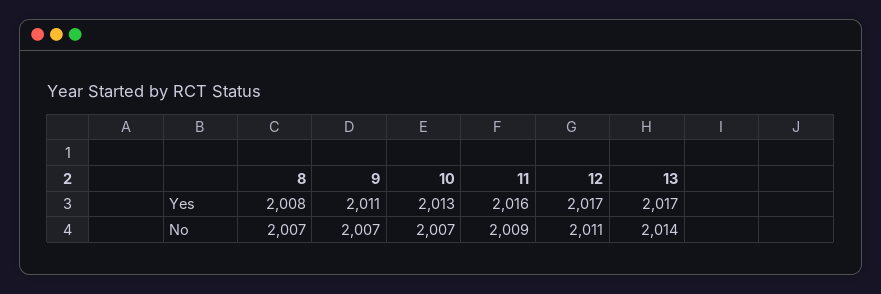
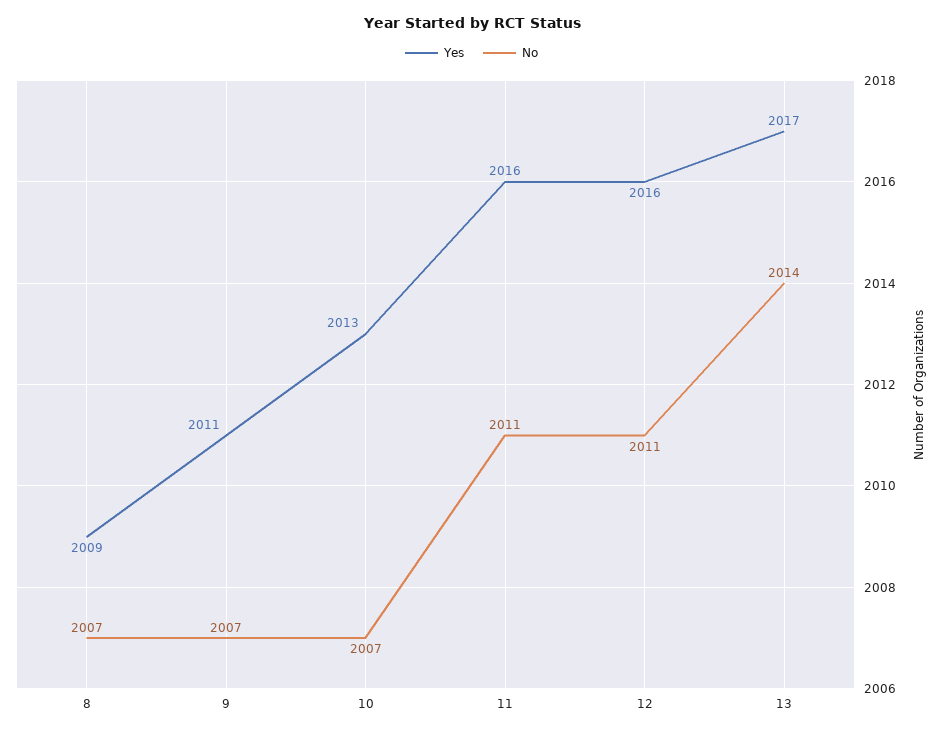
Yes, 8: 2008 -> 2009
Yes, 12: 2017 -> 2016
No, 11: 2009 -> 2011

